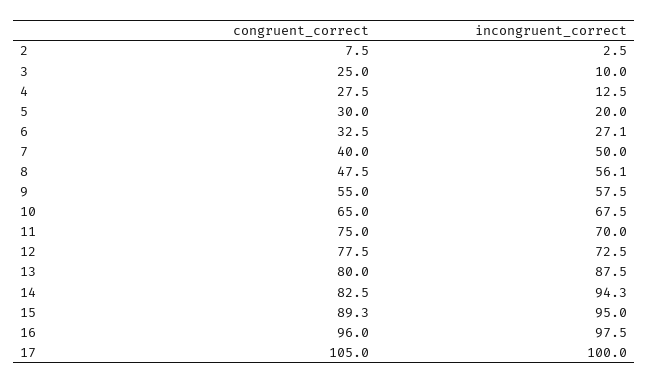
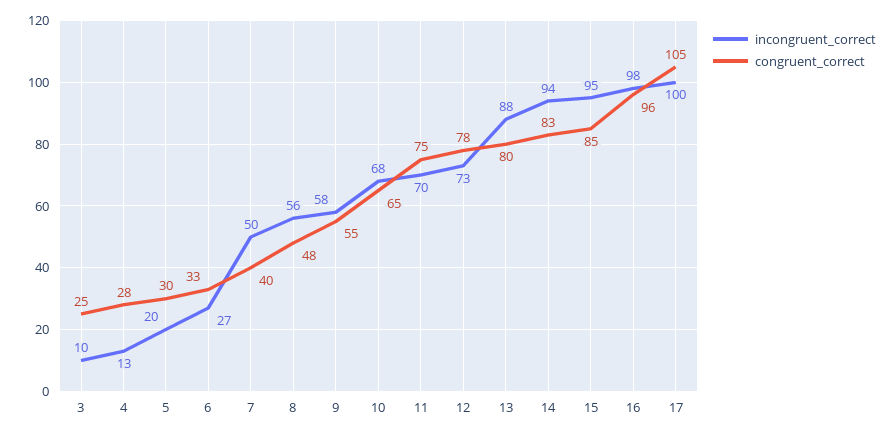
congruent_correct, 2: 7.5 -> none
incongruent_correct, 2: 2.5 -> none
congruent_correct, 15: 89.3 -> 85

